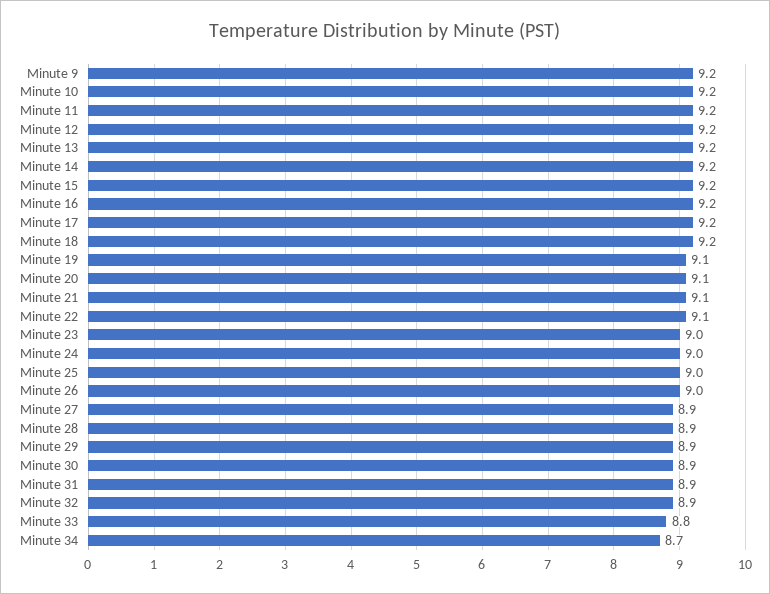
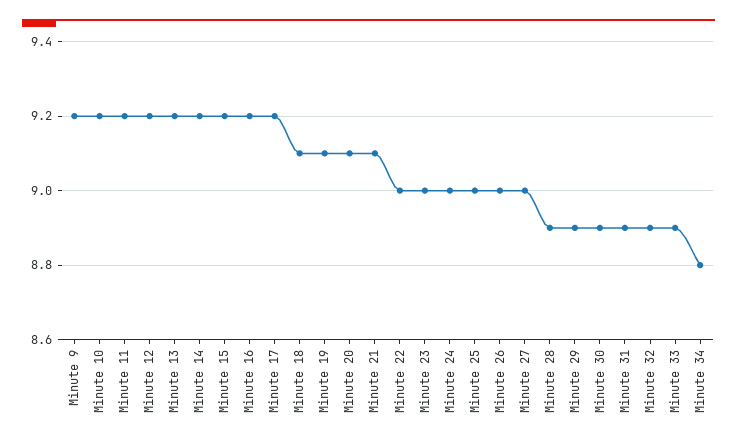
Minute 18: 9.2 -> 9.1
Minute 22: 9.1 -> 9
Minute 27: 8.9 -> 9
Minute 33: 8.8 -> 8.9
Minute 34: 8.7 -> 8.8

